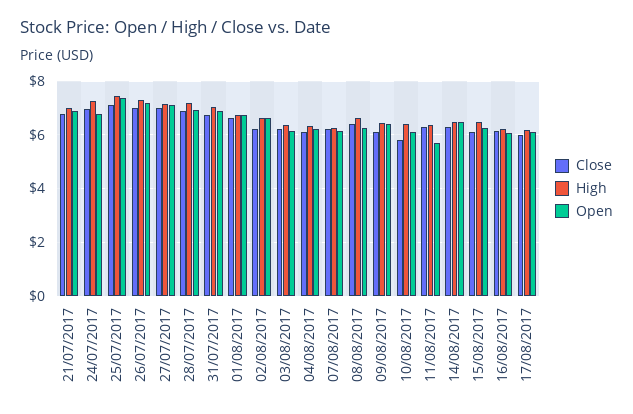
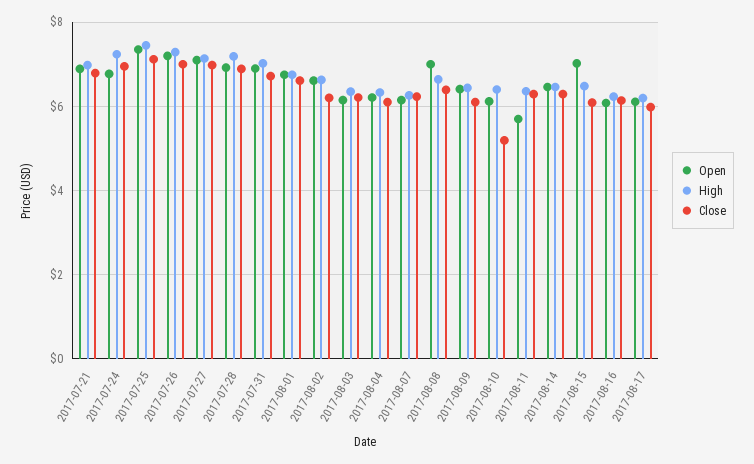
Open, 08/08/2017: 6.25 -> 7
Close, 10/08/2017: 5.75 -> 5.2
Open, 15/08/2017: 6.25 -> 7

